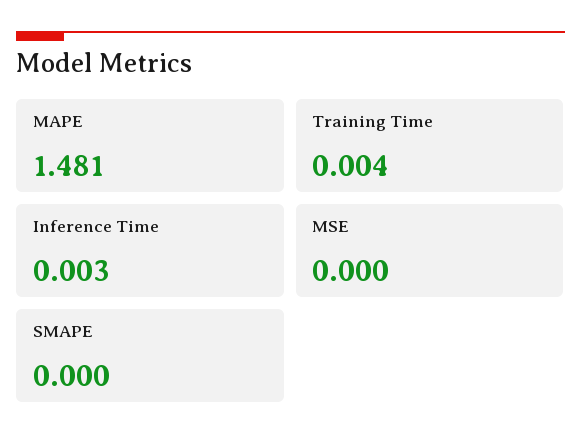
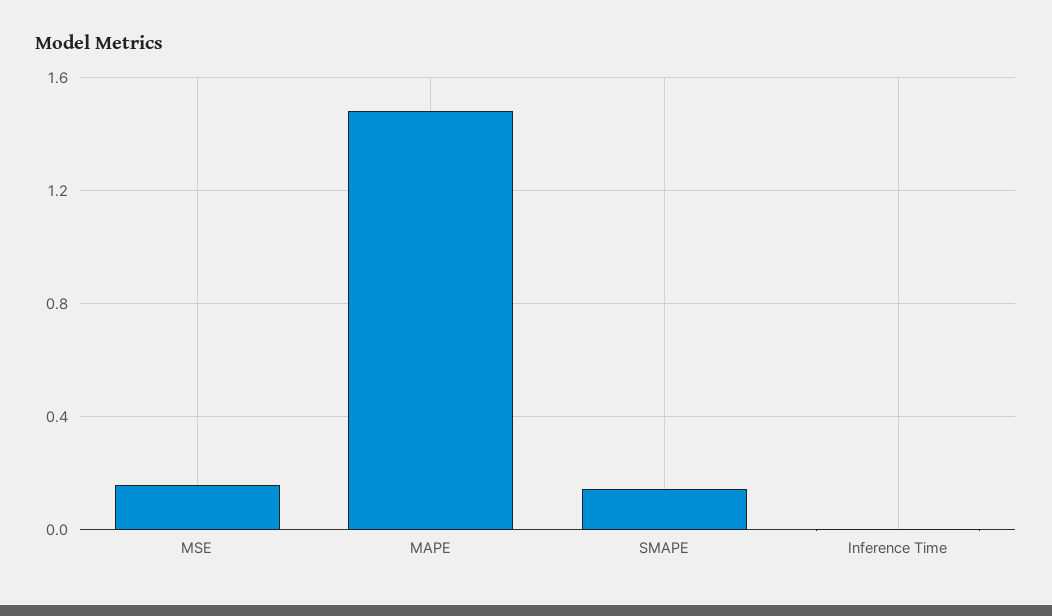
Training Time: 0.004 -> none
MSE: 0 -> 0.15
SMAPE: 0 -> 0.15

